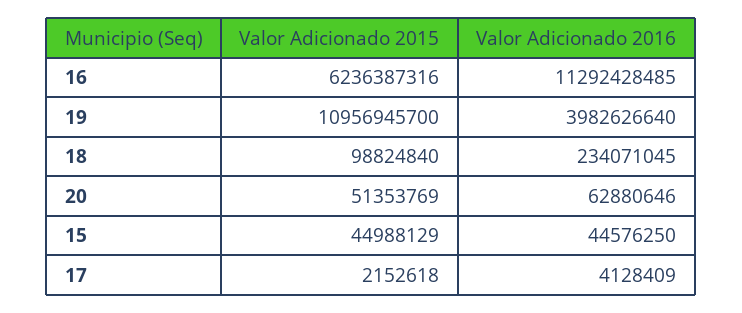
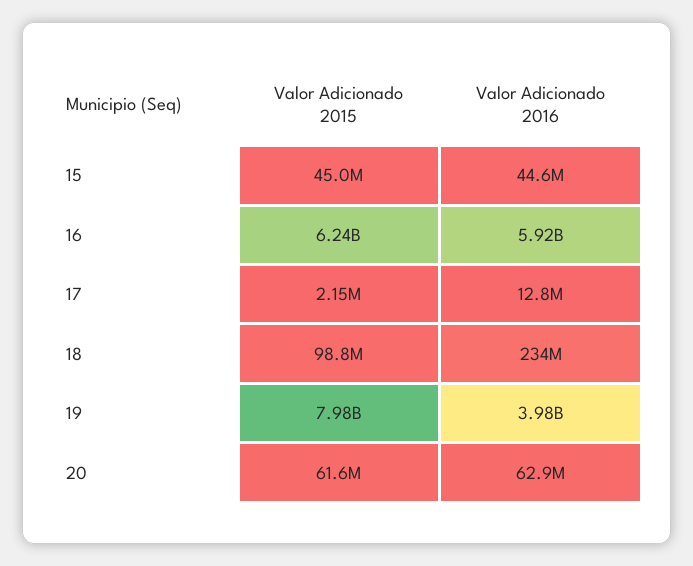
Valor Adicionado 2016, 16: 11292428485 -> 5920000000
Valor Adicionado 2015, 19: 10956945700 -> 7980000000
Valor Adicionado 2015, 20: 51353769 -> 61600000
Valor Adicionado 2016, 17: 4128409 -> 12800000

